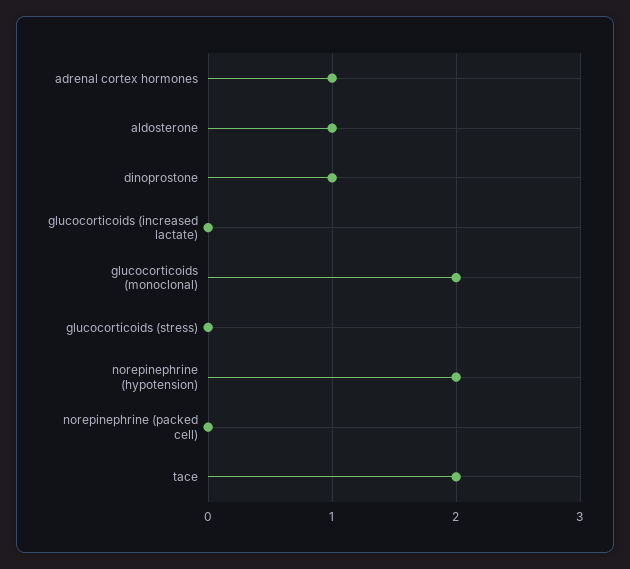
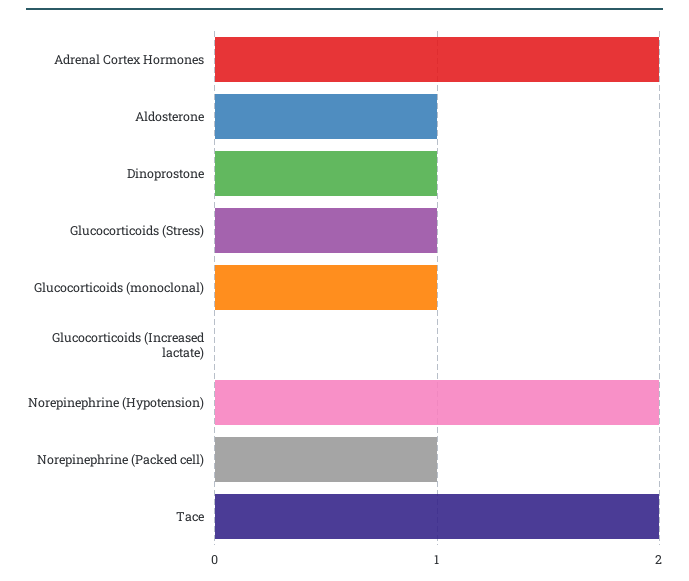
adrenal cortex hormones: 1 -> 2
glucocorticoids (monoclonal): 2 -> 1
glucocorticoids (stress): 0 -> 1
norepinephrine (packed cell): 0 -> 1

